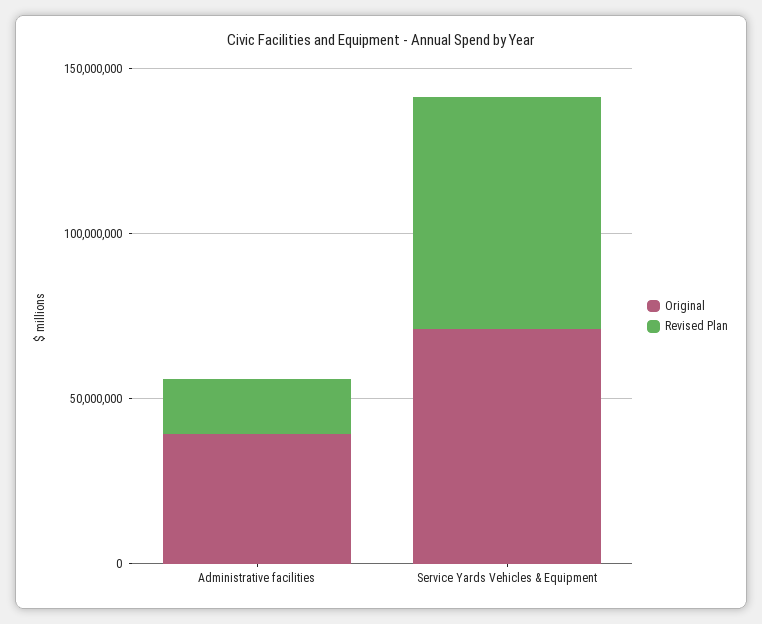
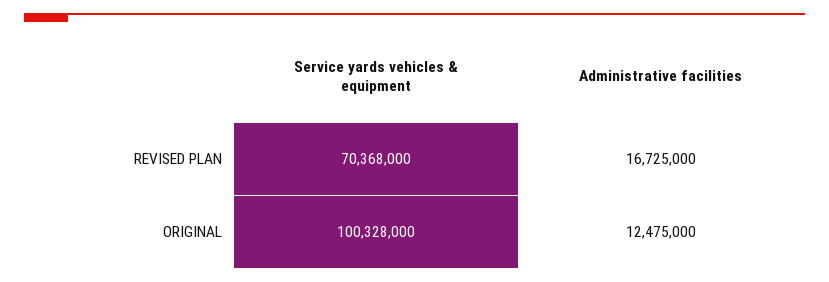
Original, Administrative facilities: 40000000 -> 12475000
Original, Service Yards Vehicles & Equipment: 70000000 -> 100328000

